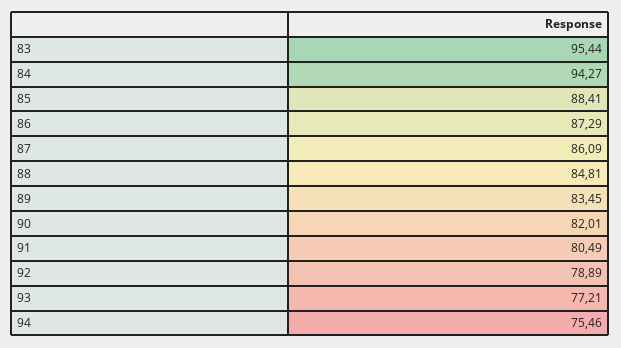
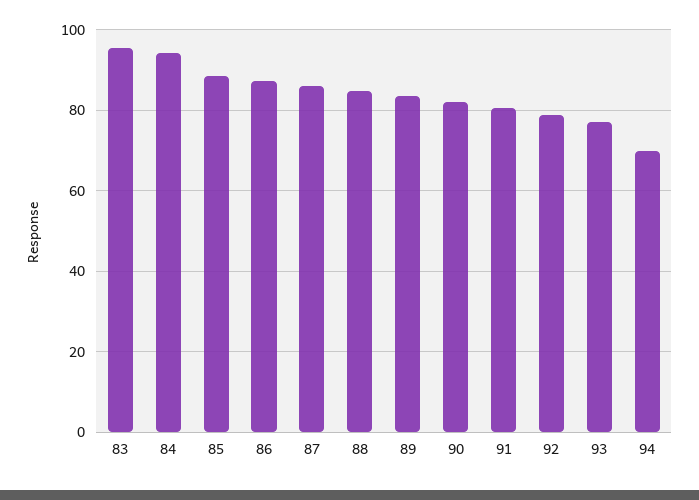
94: 75.46 -> 70

